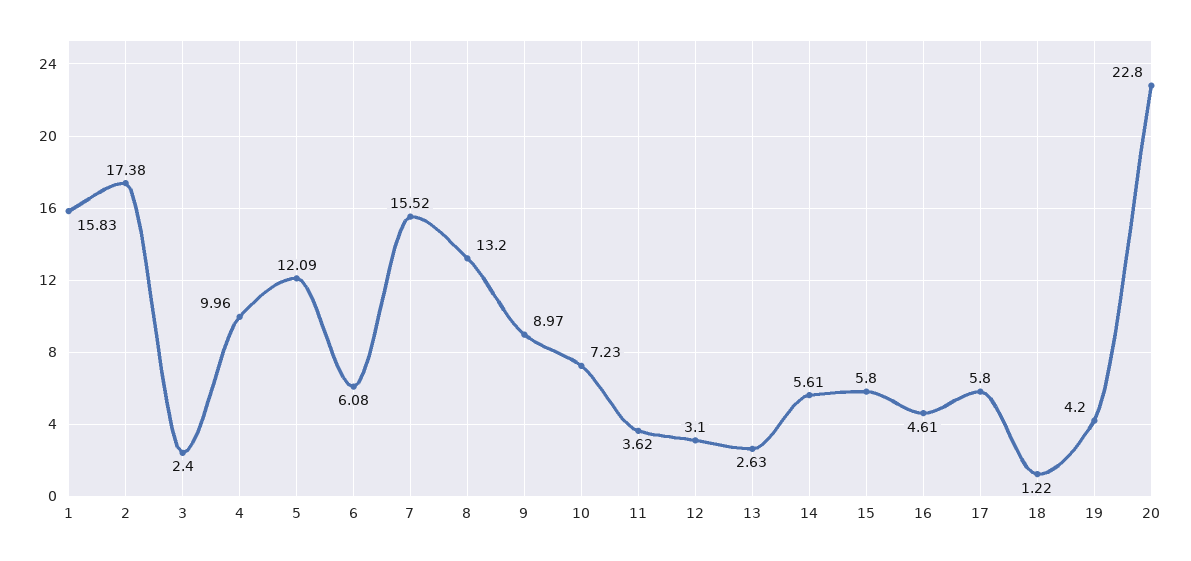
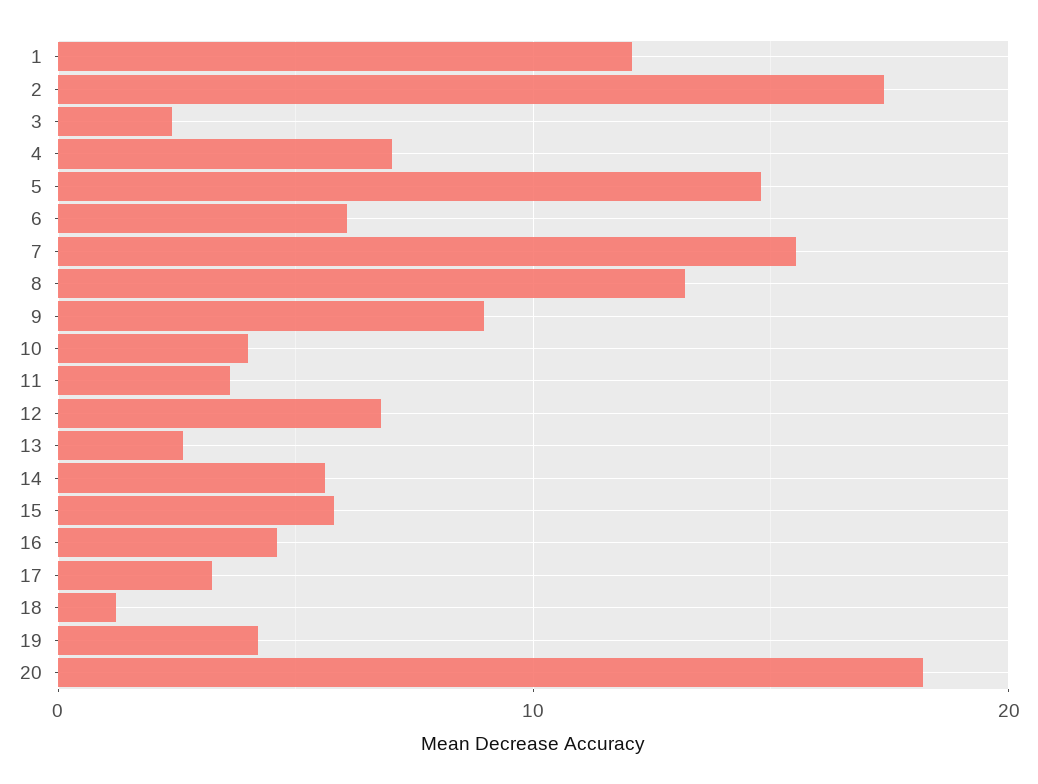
1: 15.83 -> 12
4: 9.96 -> 7
5: 12.09 -> 15
10: 7.23 -> 4
12: 3.1 -> 7
17: 5.8 -> 3
20: 22.8 -> 18

